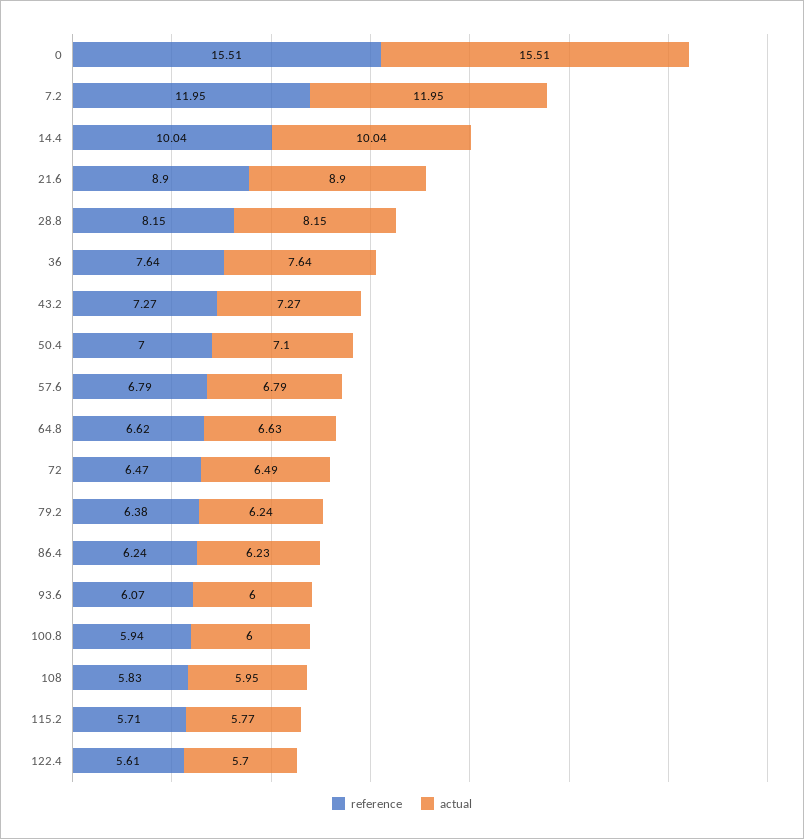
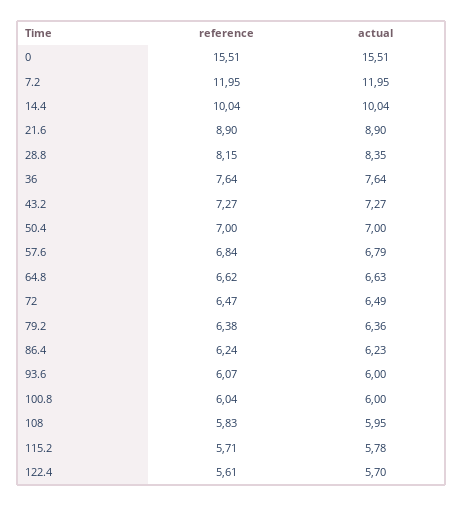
actual, 28.8: 8.15 -> 8.35
actual, 50.4: 7.1 -> 7
reference, 57.6: 6.79 -> 6.84
actual, 79.2: 6.24 -> 6.36
reference, 100.8: 5.94 -> 6.04
actual, 115.2: 5.77 -> 5.78

